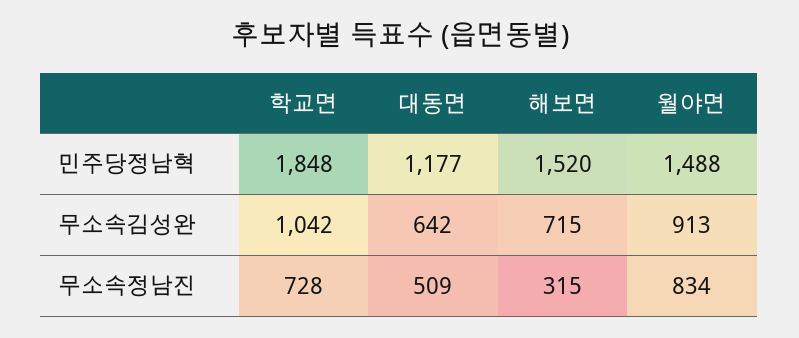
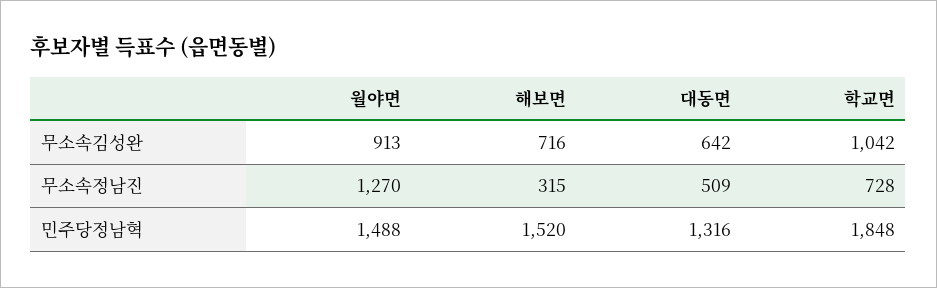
대동면, 민주당정남혁: 1177 -> 1316
해보면, 무소속김성완: 715 -> 716
월야면, 무소속정남진: 834 -> 1270

